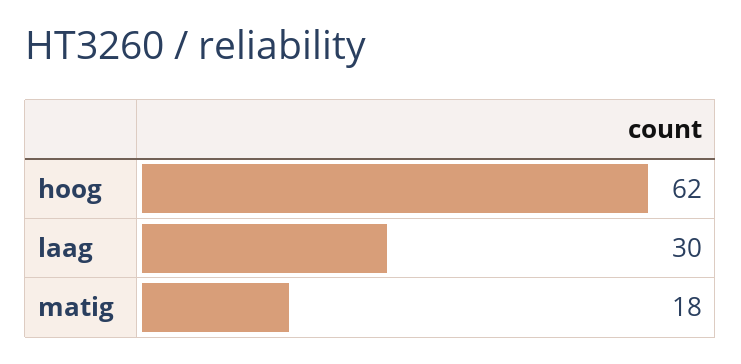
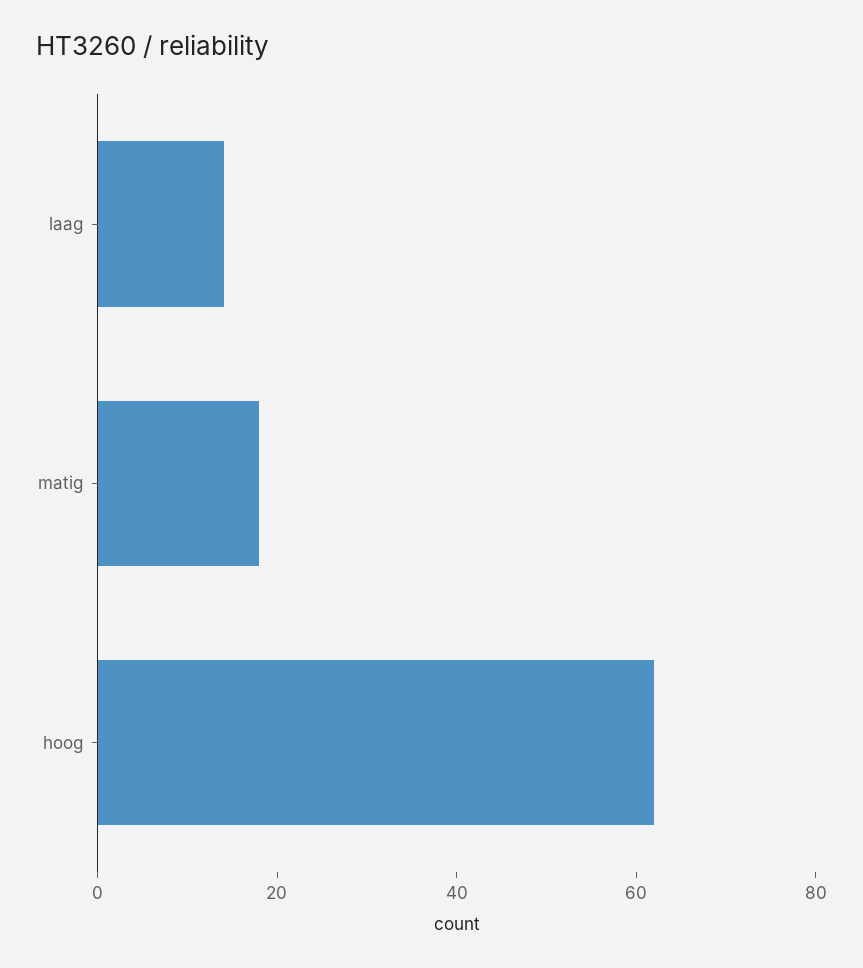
laag: 30 -> 15

